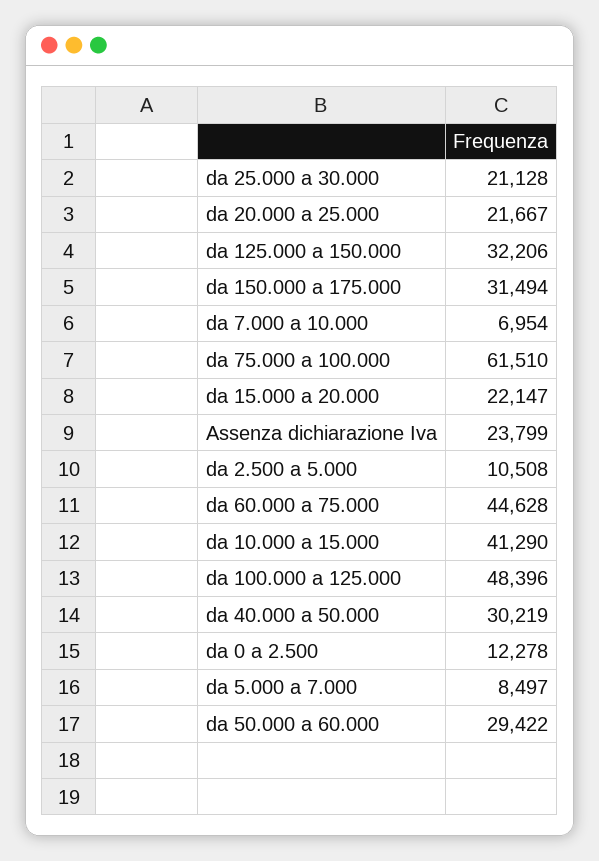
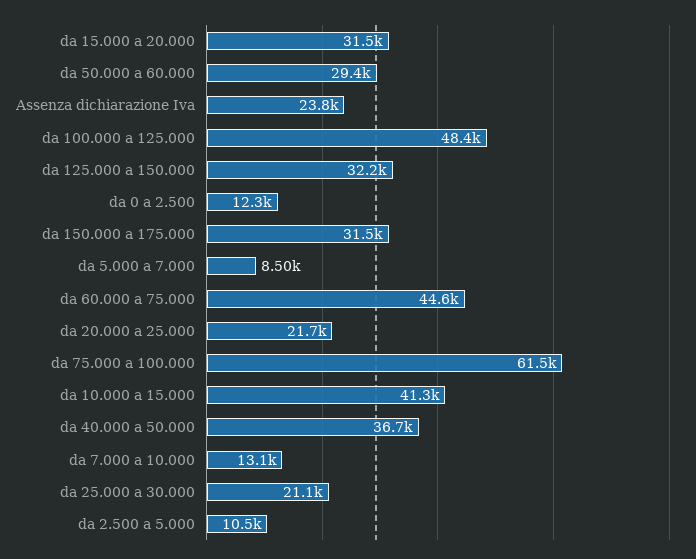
da 7.000 a 10.000: 6954 -> 13100
da 15.000 a 20.000: 22147 -> 31500
da 40.000 a 50.000: 30219 -> 36700

